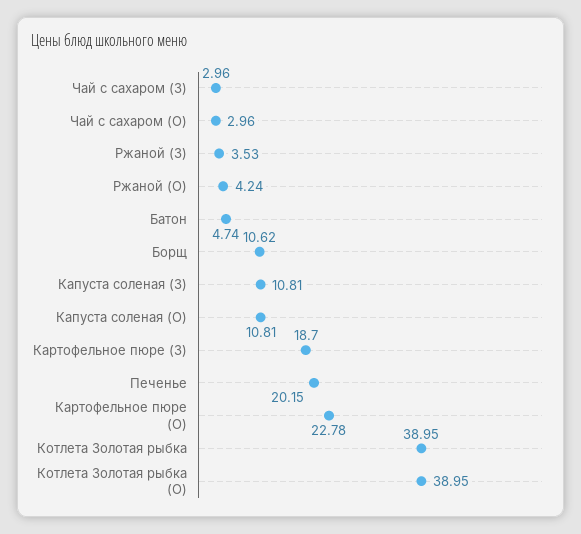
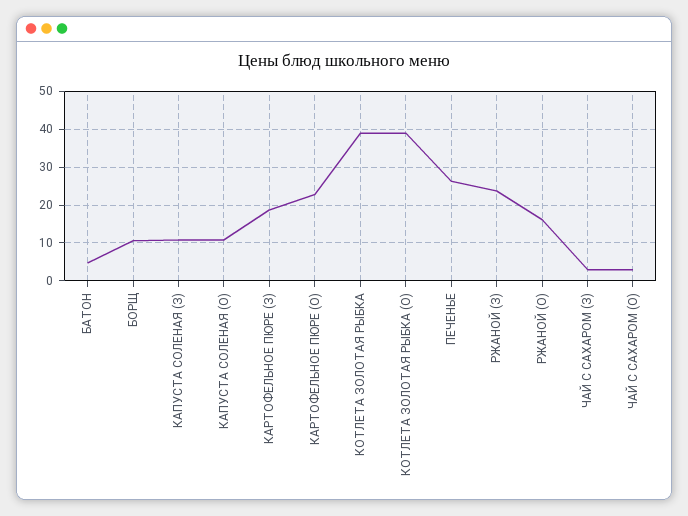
Ржаной (З): 3.53 -> 24
Ржаной (О): 4.24 -> 16
Печенье: 20.15 -> 26

